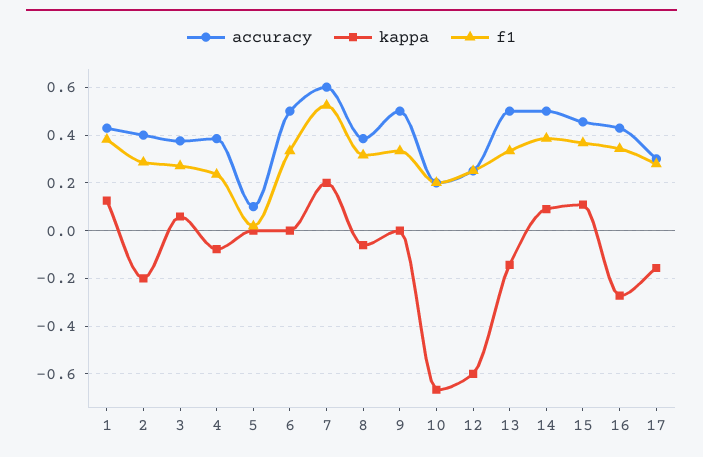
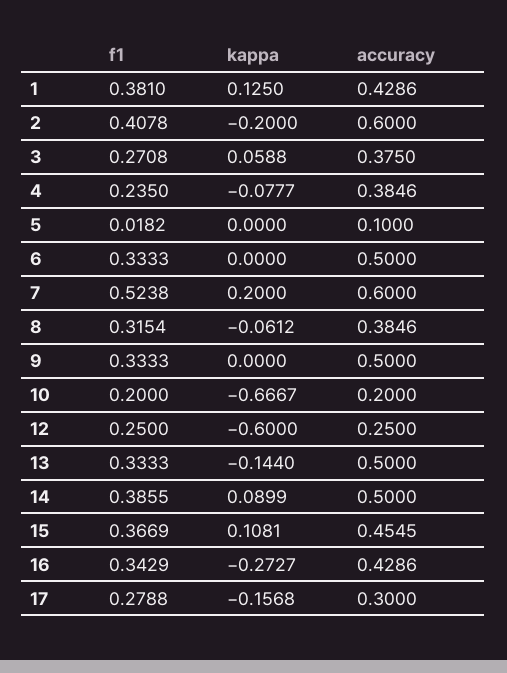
accuracy, 2: 0.4 -> 0.6
f1, 2: 0.3 -> 0.4078

